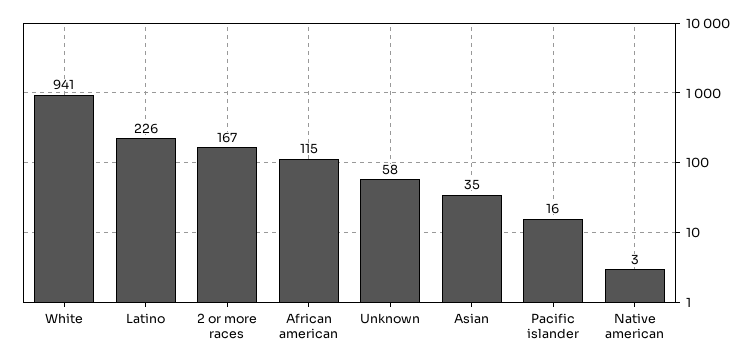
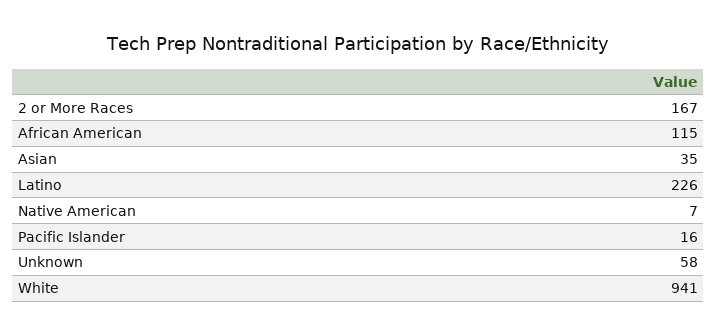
Native american: 3 -> 7

